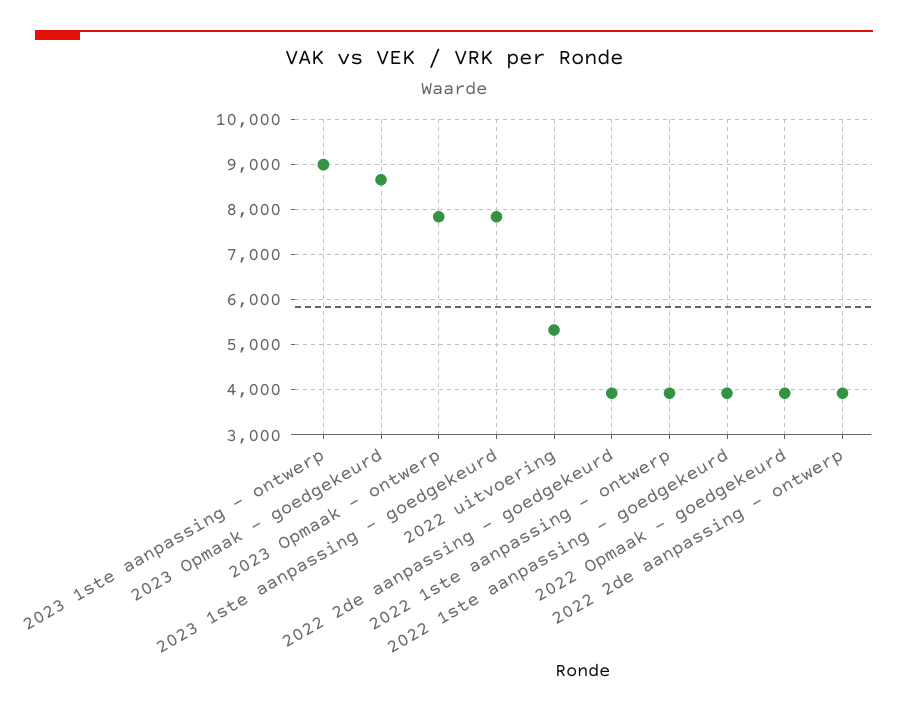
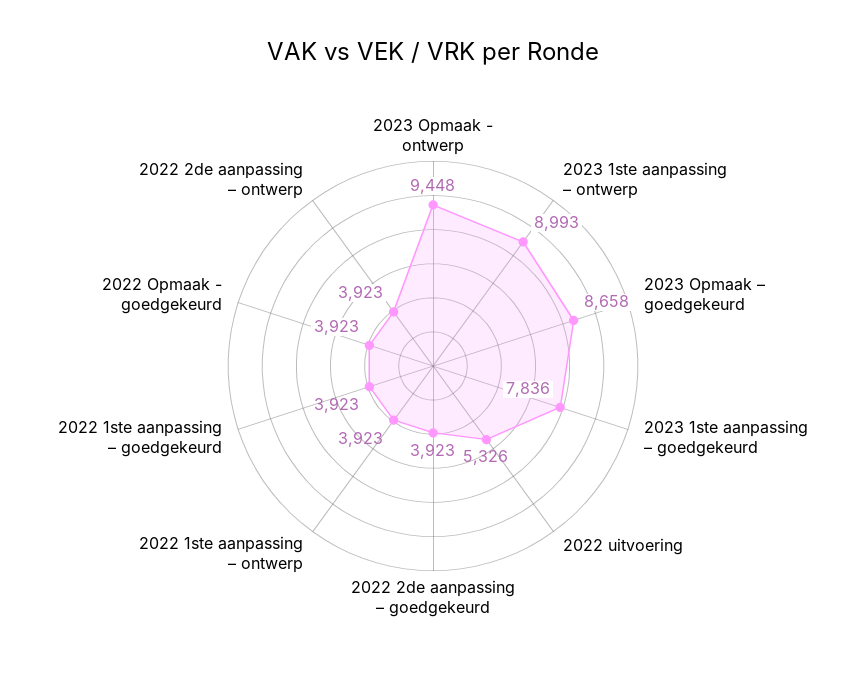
2023 Opmaak - ontwerp: 7800 -> 9448

